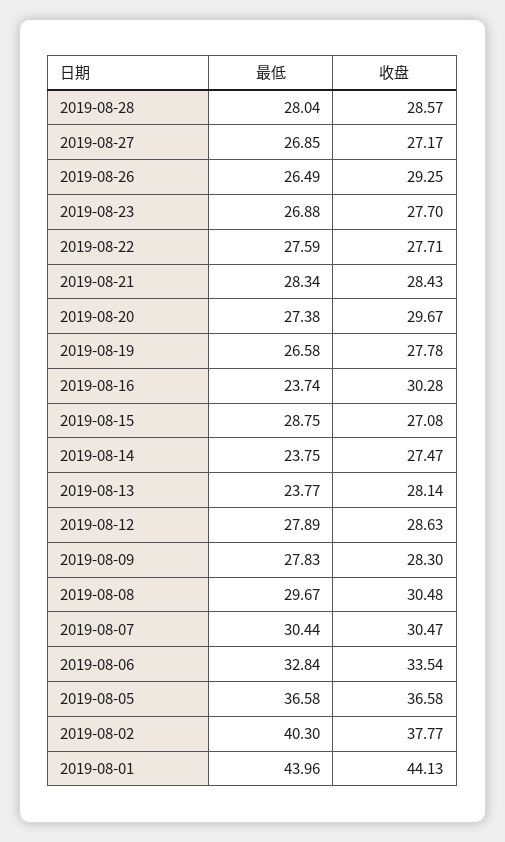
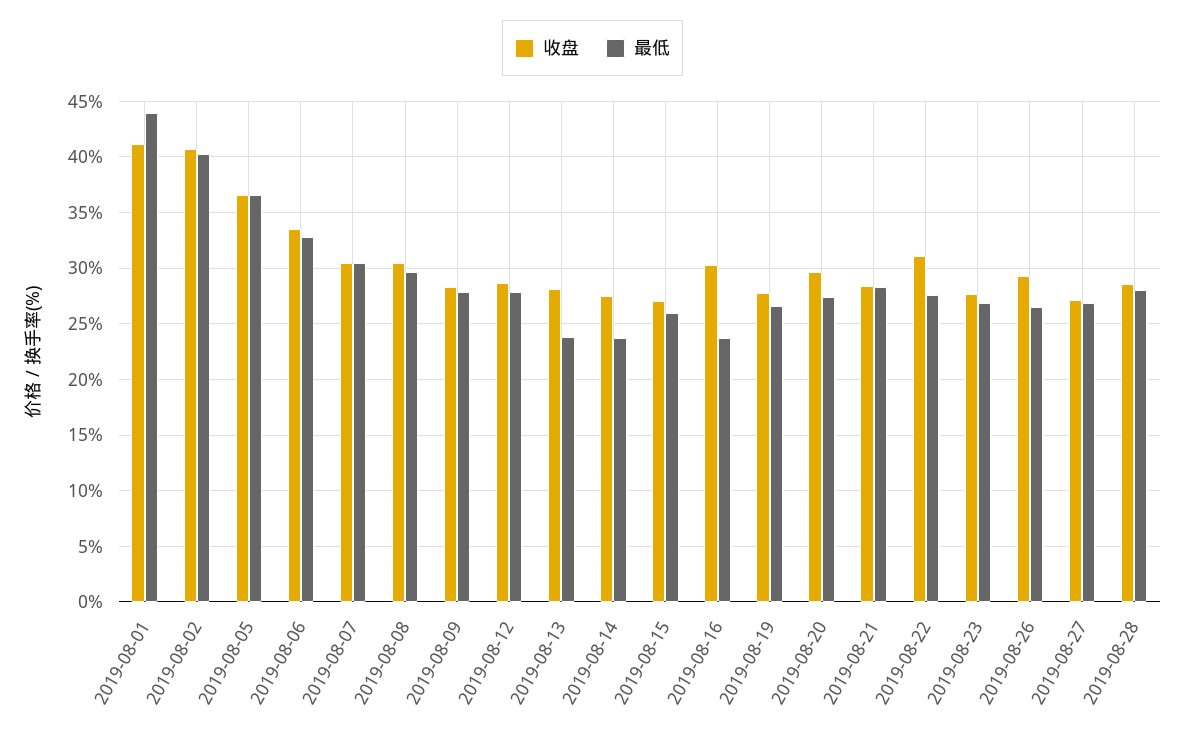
收盘, 2019-08-22: 27.71 -> 31
最低, 2019-08-15: 28.75 -> 26
收盘, 2019-08-02: 37.77 -> 41
收盘, 2019-08-01: 44.13 -> 41

